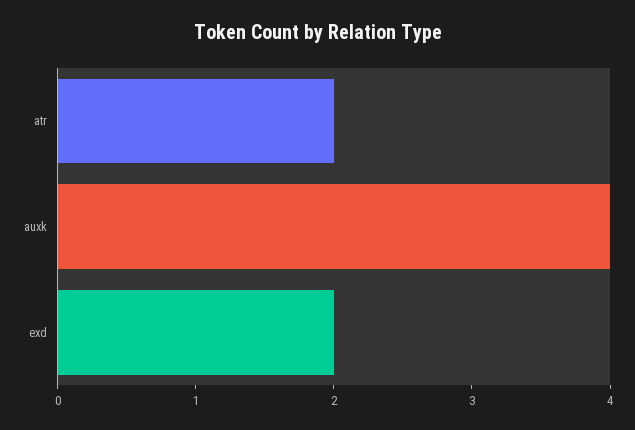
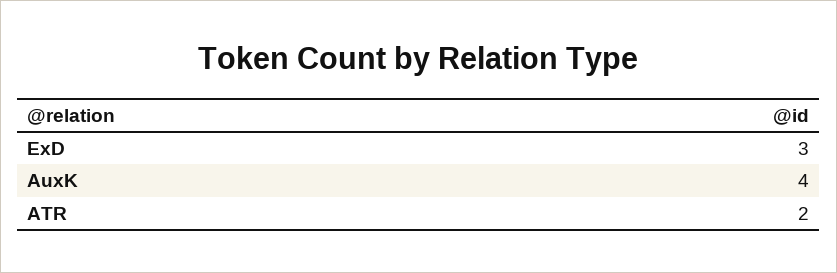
exd: 2 -> 3

